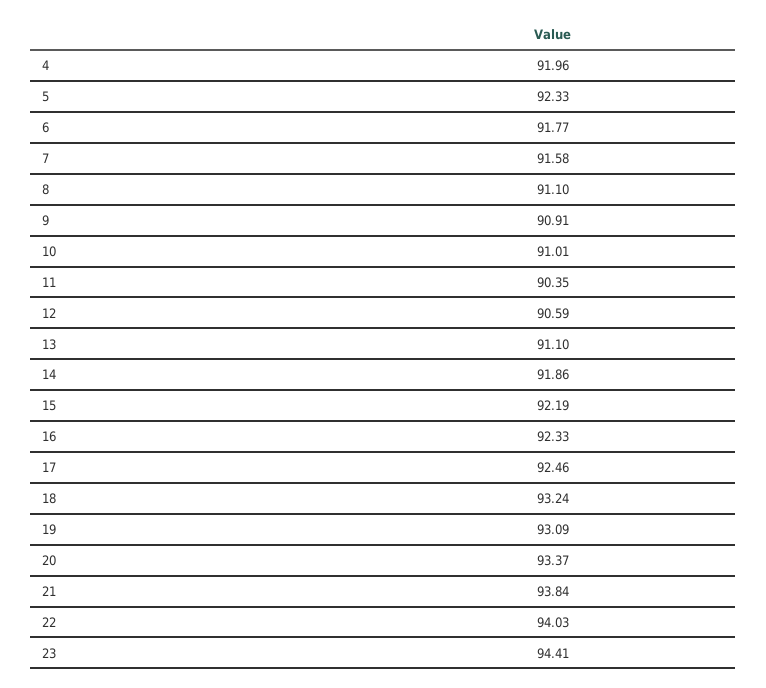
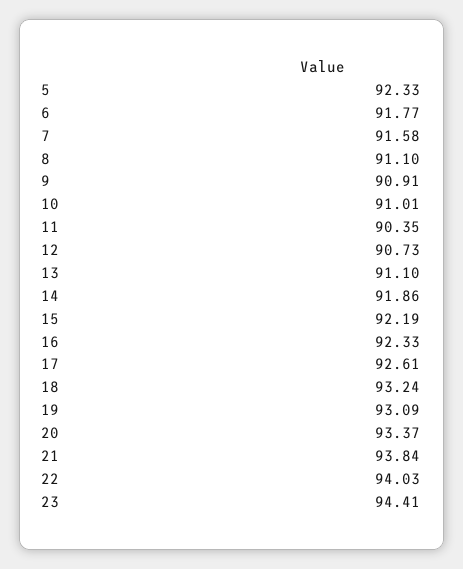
4: 91.96 -> none
12: 90.59 -> 90.73
17: 92.46 -> 92.61

